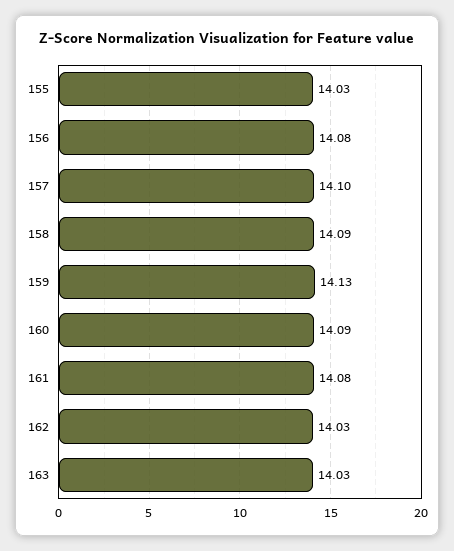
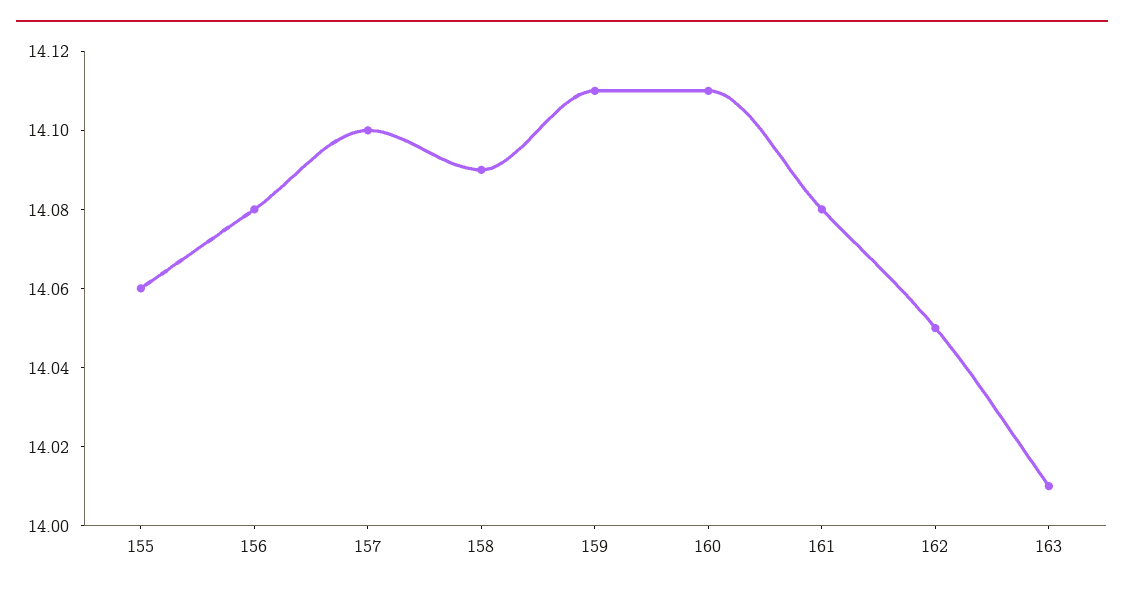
155: 14.03 -> 14.06
159: 14.13 -> 14.11
160: 14.09 -> 14.11
162: 14.03 -> 14.05
163: 14.03 -> 14.01

